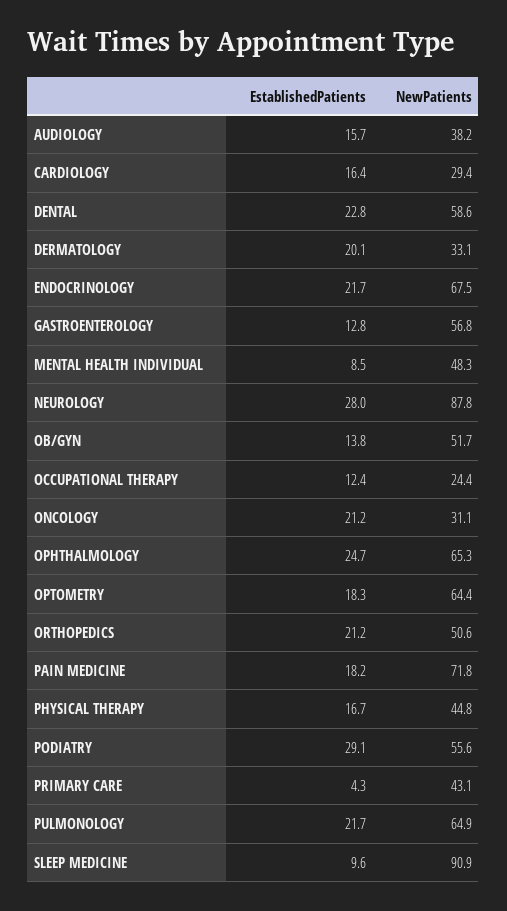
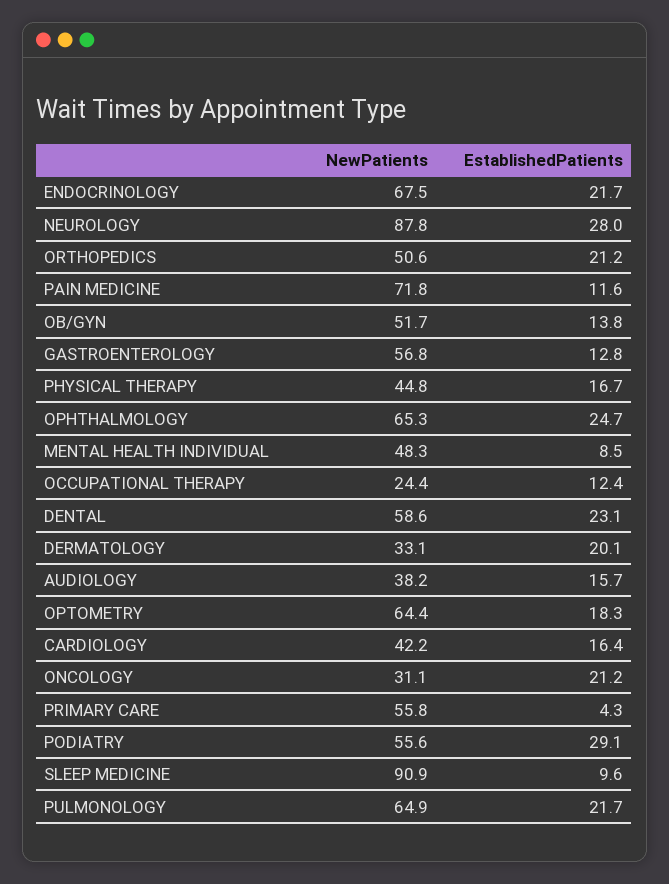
NewPatients, CARDIOLOGY: 29.4 -> 42.2
EstablishedPatients, DENTAL: 22.8 -> 23.1
EstablishedPatients, PAIN MEDICINE: 18.2 -> 11.6
NewPatients, PRIMARY CARE: 43.1 -> 55.8

